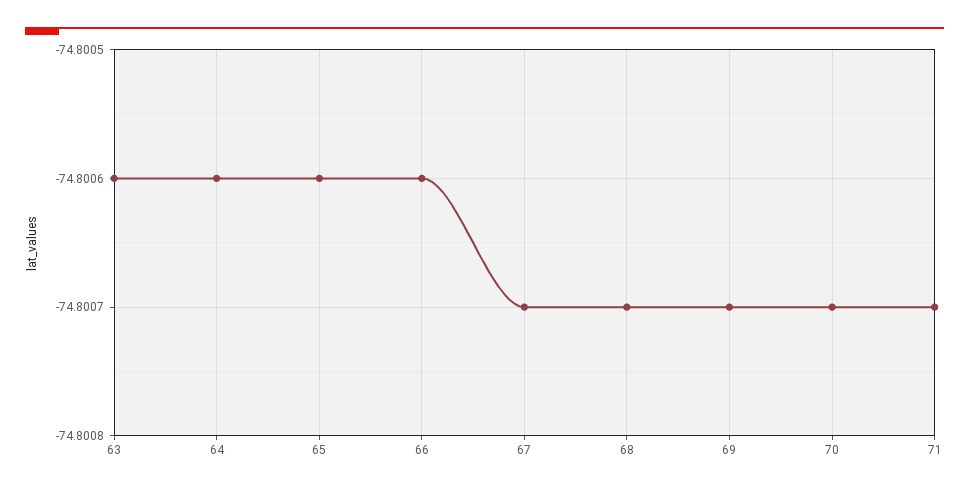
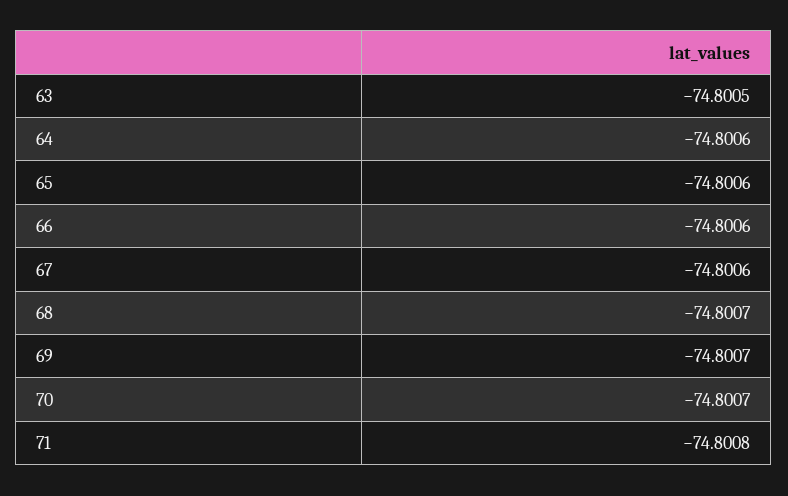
63: -74.8006 -> -74.8005
67: -74.8007 -> -74.8006
71: -74.8007 -> -74.8008

